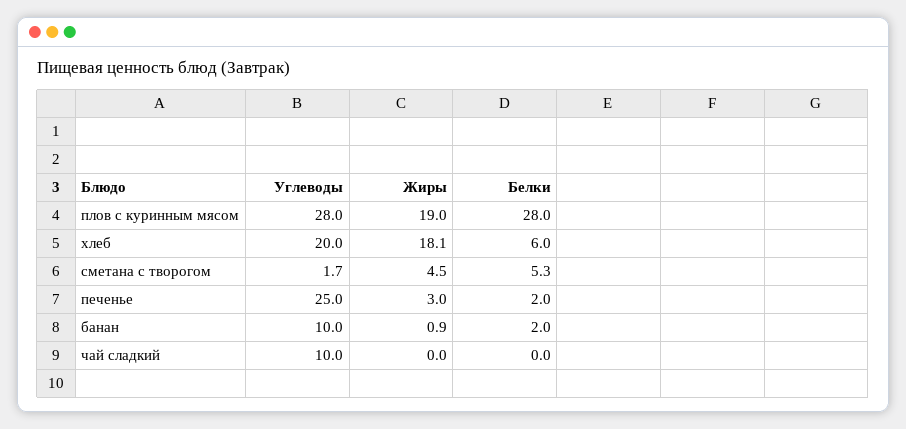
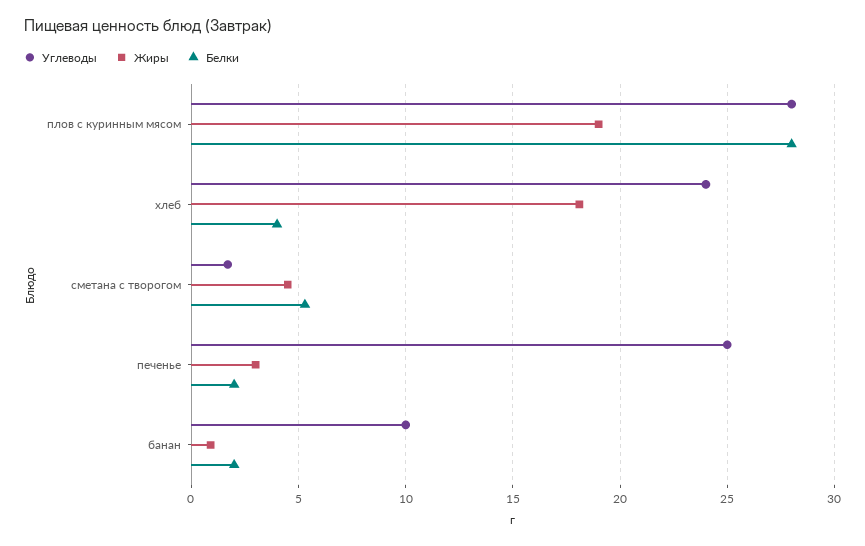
Углеводы, хлеб: 20 -> 24
Белки, хлеб: 6 -> 4
Углеводы, чай сладкий: 10 -> none
Жиры, чай сладкий: 0 -> none
Белки, чай сладкий: 0 -> none

